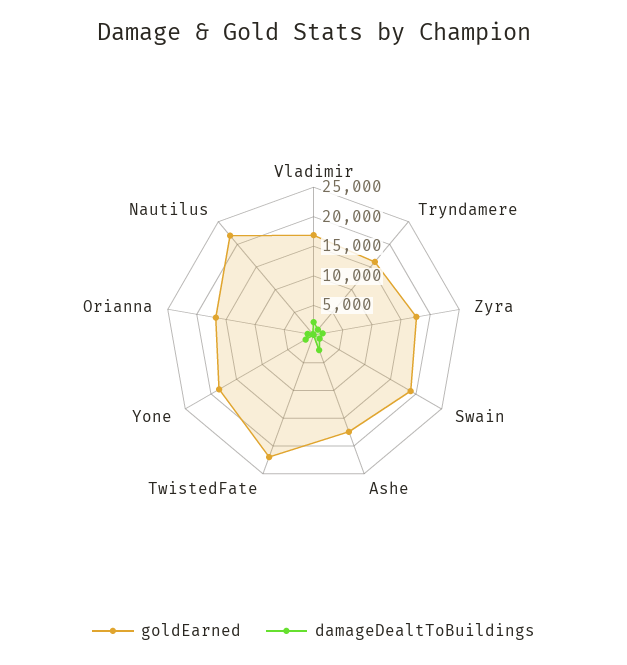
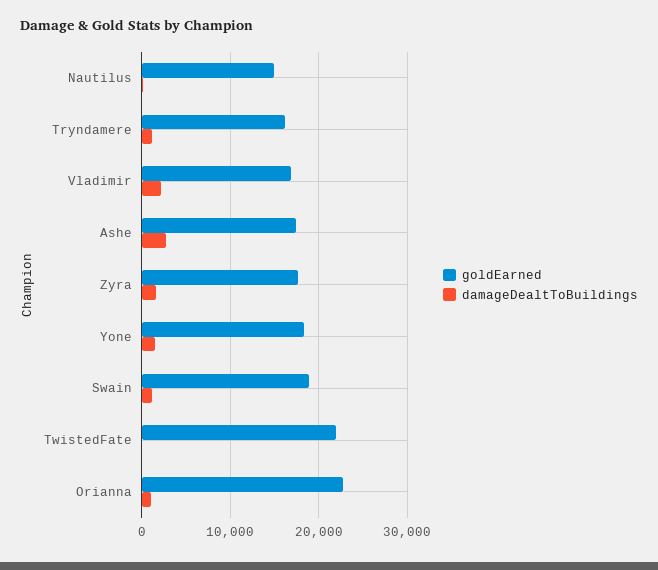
goldEarned, Orianna: 17500 -> 23000
goldEarned, Nautilus: 22500 -> 15000

